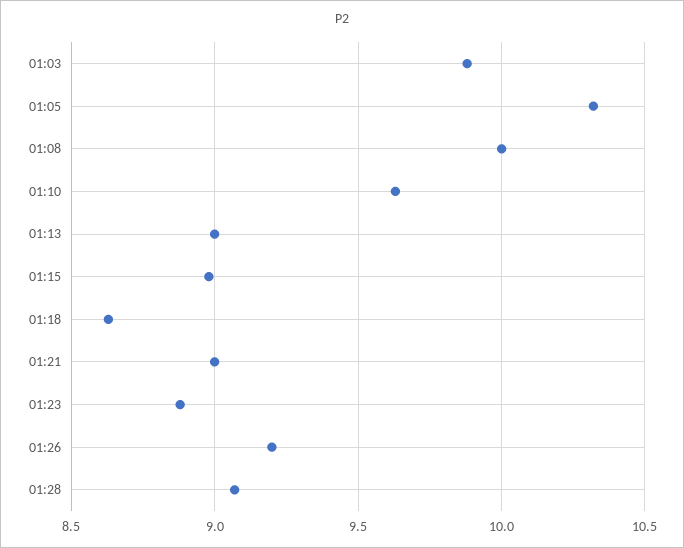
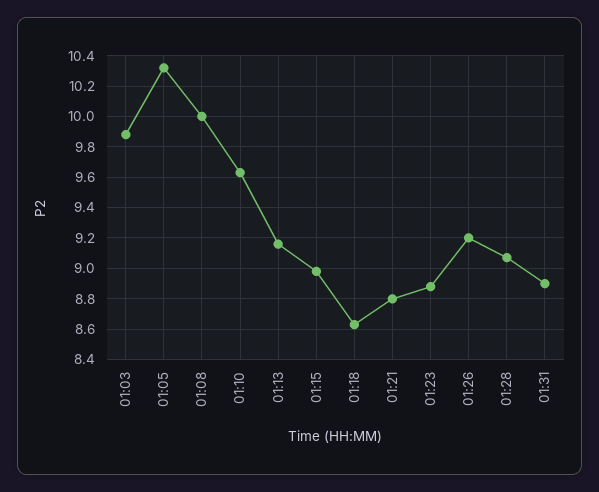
01:13: 9 -> 9.15
01:21: 9 -> 8.8
01:31: none -> 8.9

